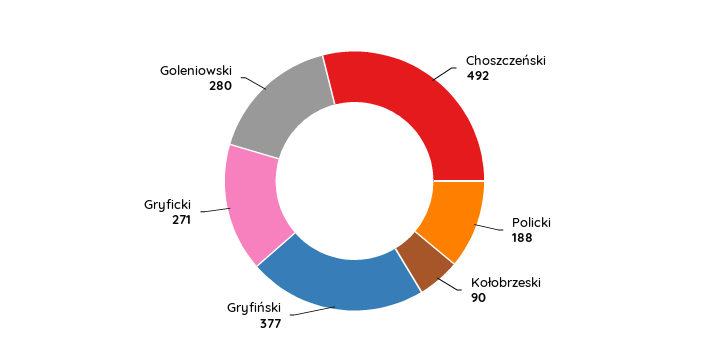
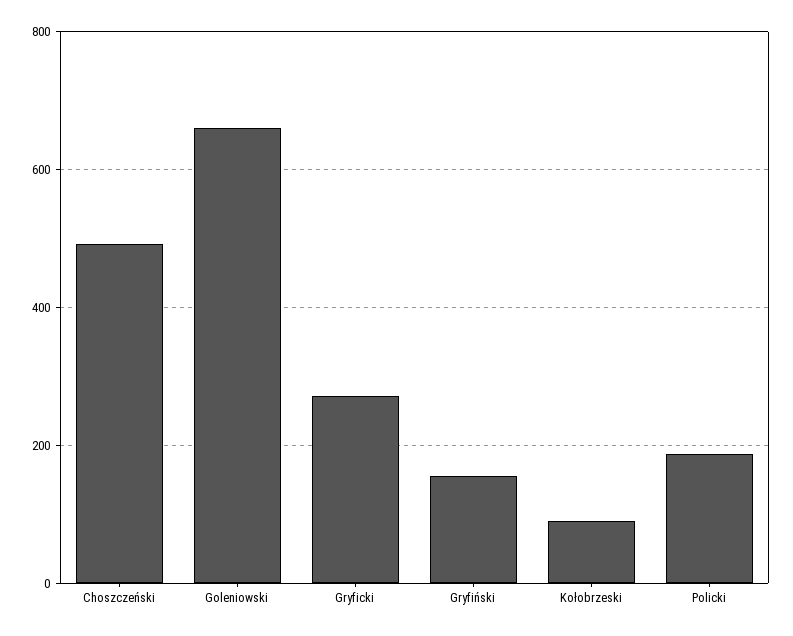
Gryfiński: 377 -> 160
Goleniowski: 280 -> 660

